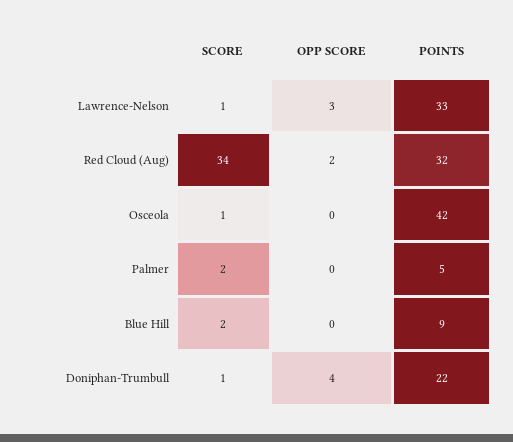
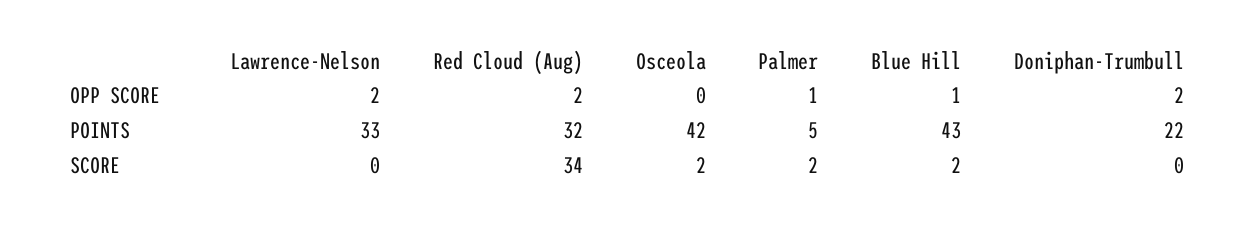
SCORE, Lawrence-Nelson: 1 -> 0
OPP SCORE, Lawrence-Nelson: 3 -> 2
SCORE, Osceola: 1 -> 2
OPP SCORE, Palmer: 0 -> 1
OPP SCORE, Blue Hill: 0 -> 1
POINTS, Blue Hill: 9 -> 43
SCORE, Doniphan-Trumbull: 1 -> 0
OPP SCORE, Doniphan-Trumbull: 4 -> 2

